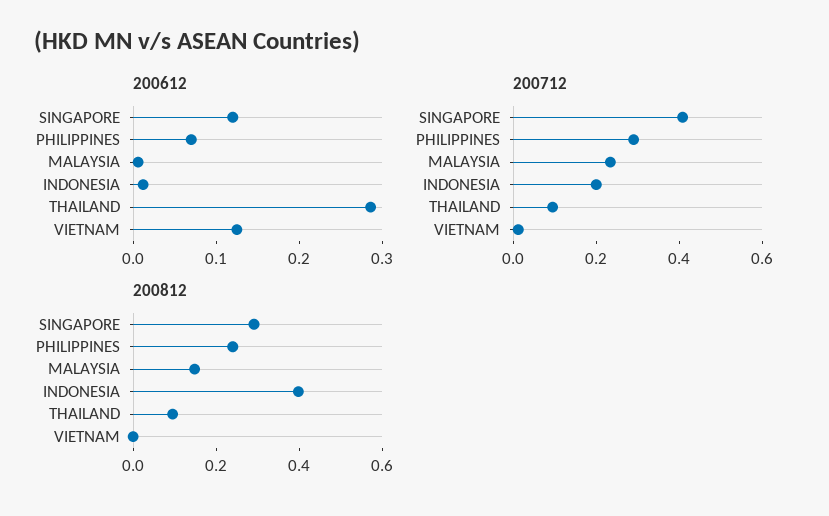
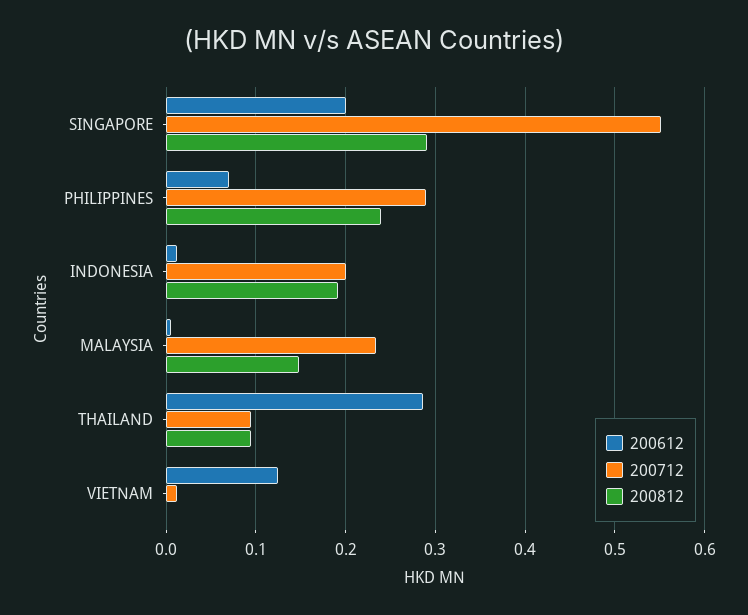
200612, SINGAPORE: 0.12 -> 0.2
200712, SINGAPORE: 0.4 -> 0.55
200812, INDONESIA: 0.4 -> 0.19

